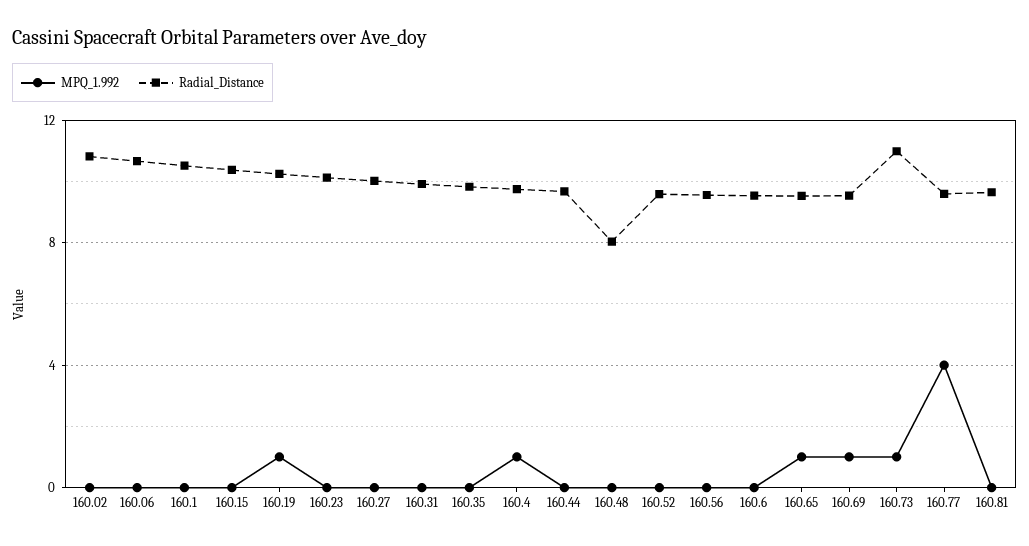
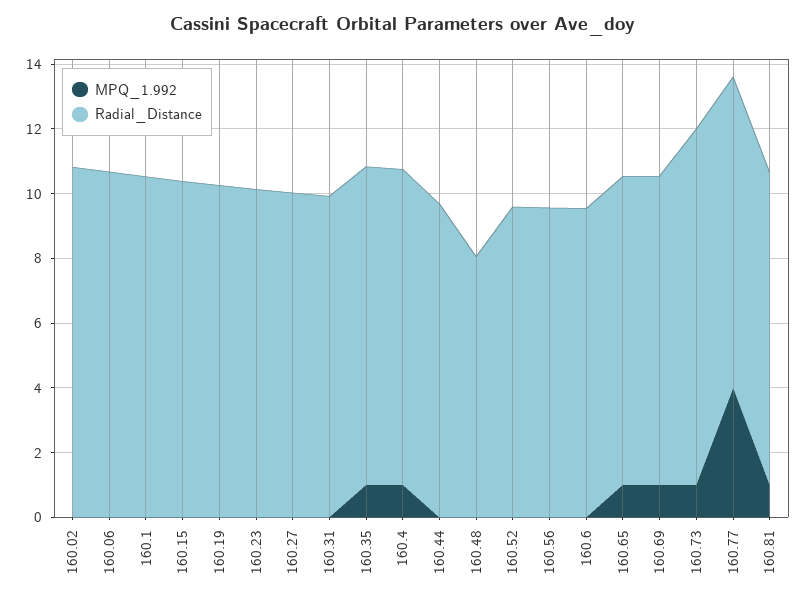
MPQ_1.992, 160.19: 1 -> 0
MPQ_1.992, 160.35: 0 -> 1
MPQ_1.992, 160.81: 0 -> 1

